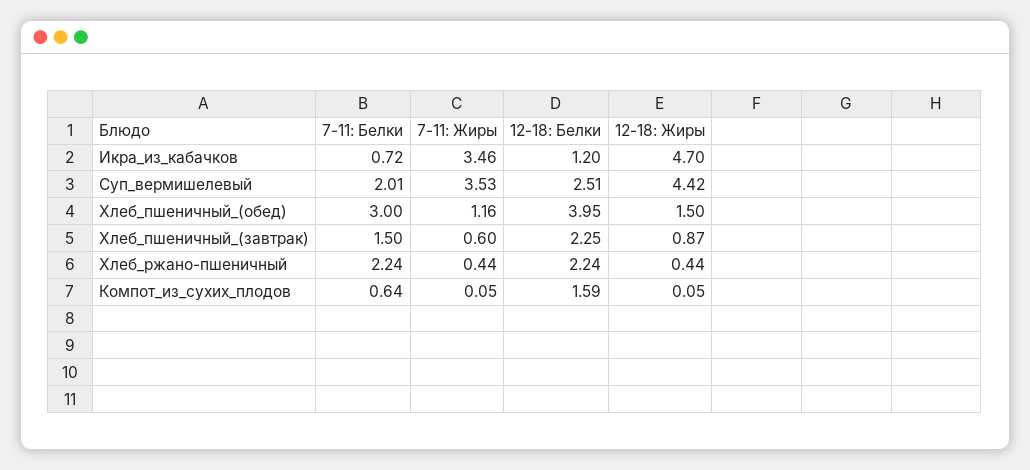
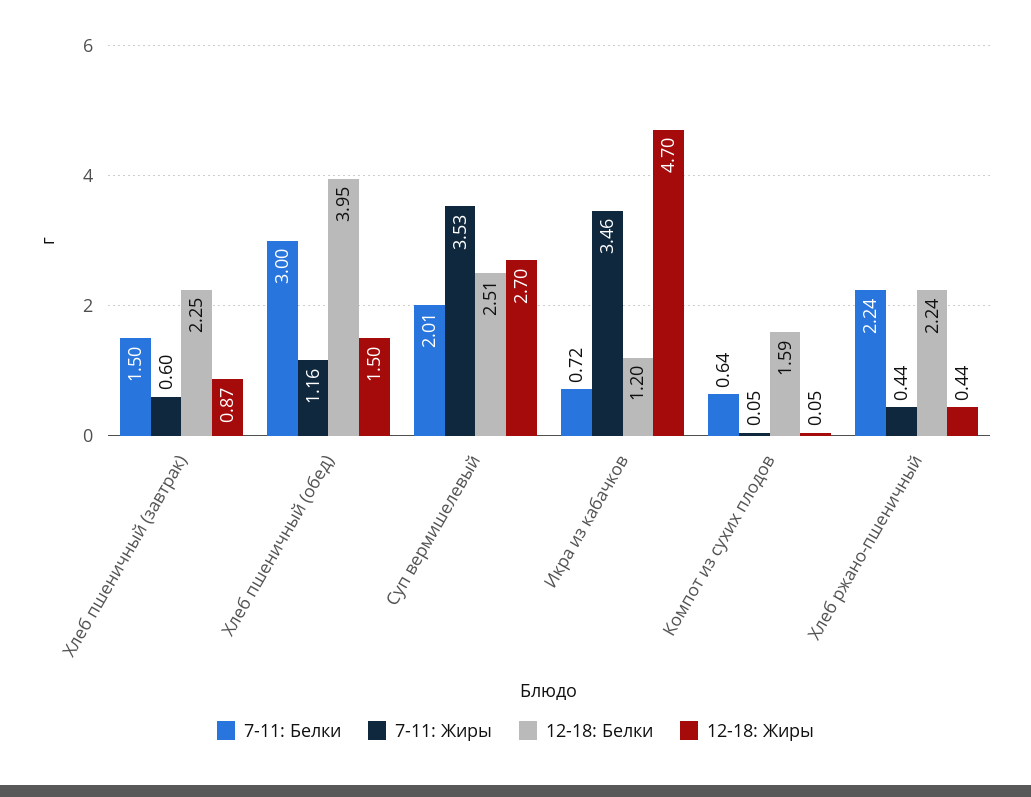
12-18: Жиры, Суп_вермишелевый: 4.42 -> 2.7

